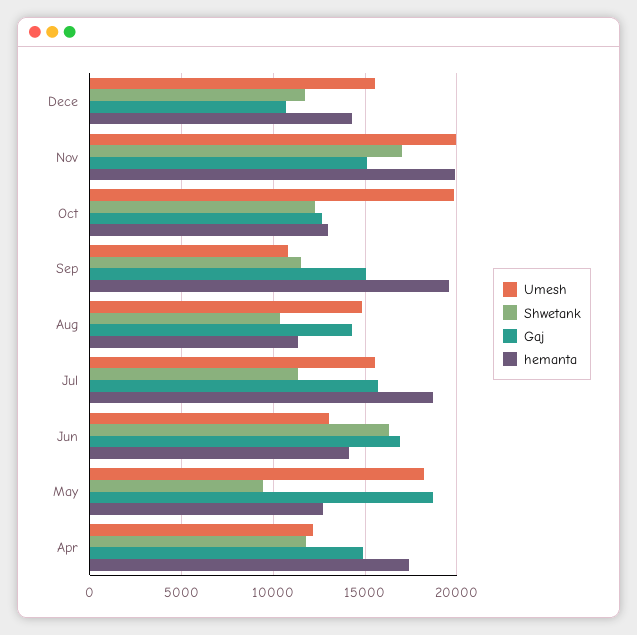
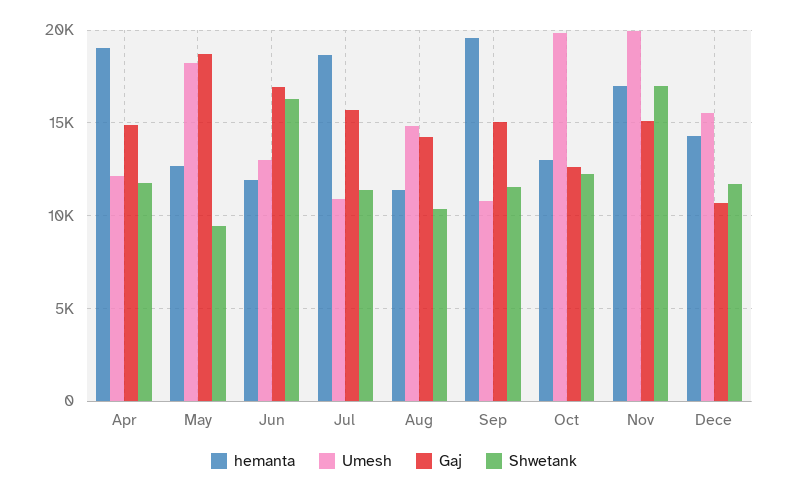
hemanta, Nov: 20000 -> 17000
Umesh, Jul: 15500 -> 11000
hemanta, Jun: 14000 -> 12000
hemanta, Apr: 17500 -> 19000

